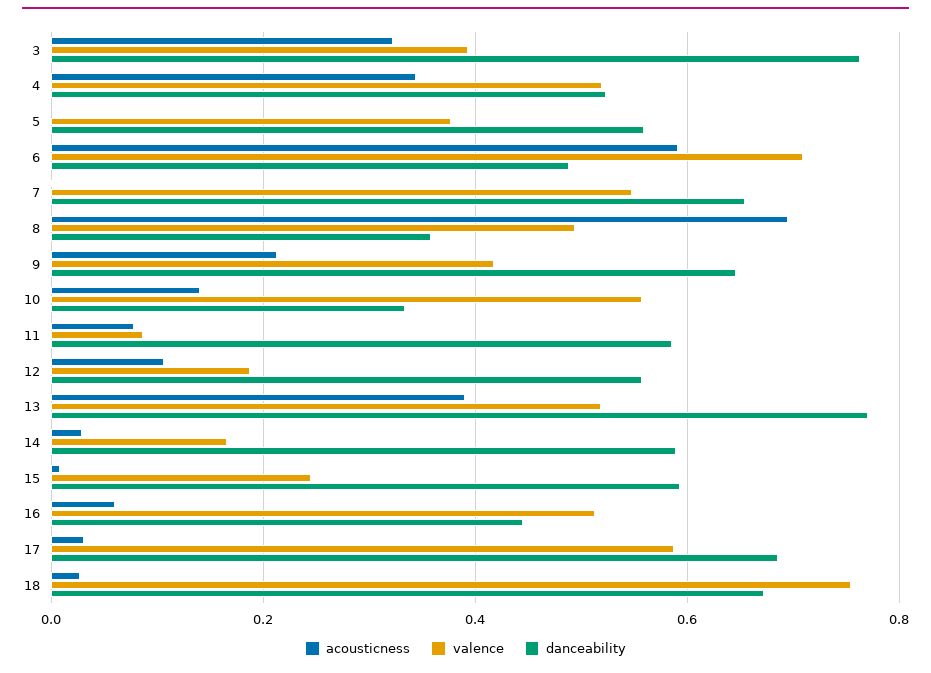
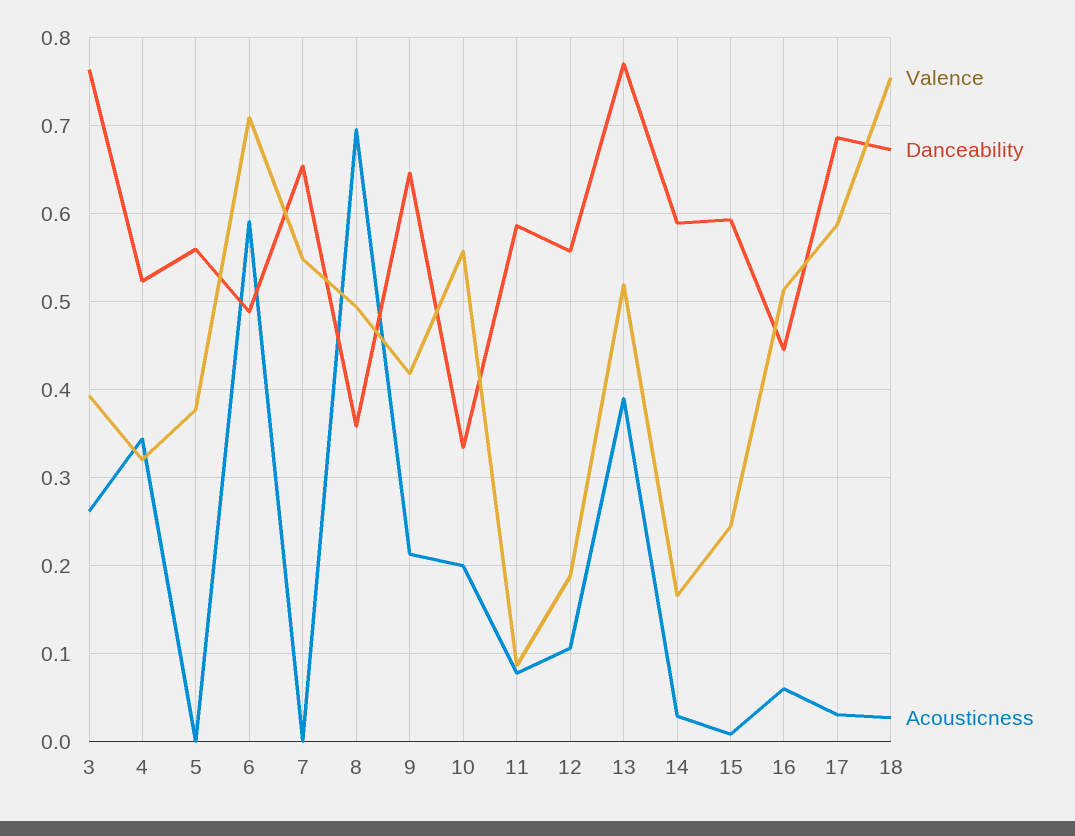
acousticness, 3: 0.32 -> 0.26
valence, 4: 0.52 -> 0.32
acousticness, 10: 0.14 -> 0.2

